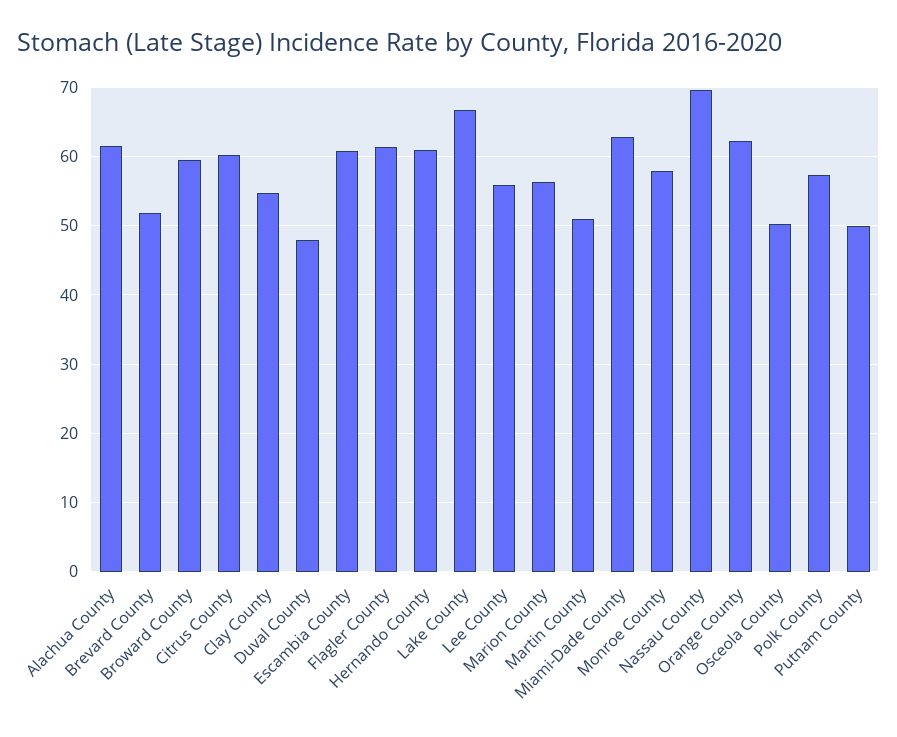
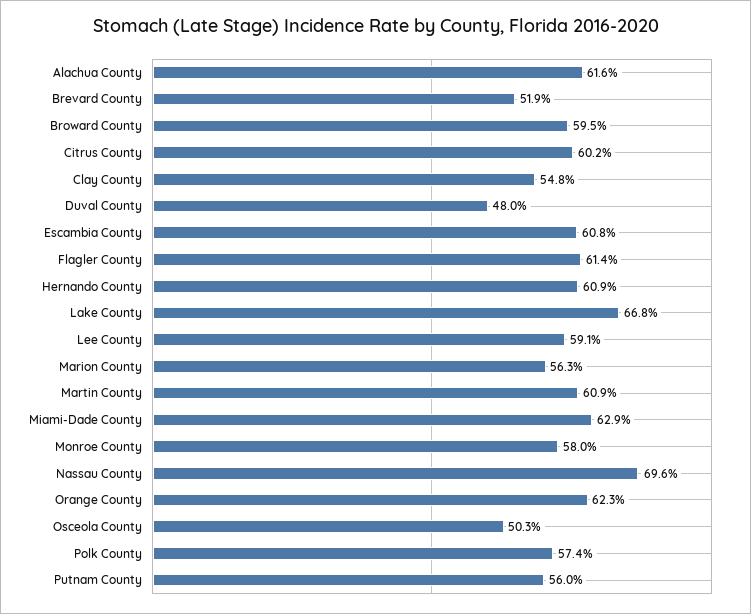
Lee County: 56 -> 59.1
Martin County: 51 -> 60.9
Putnam County: 50 -> 56

